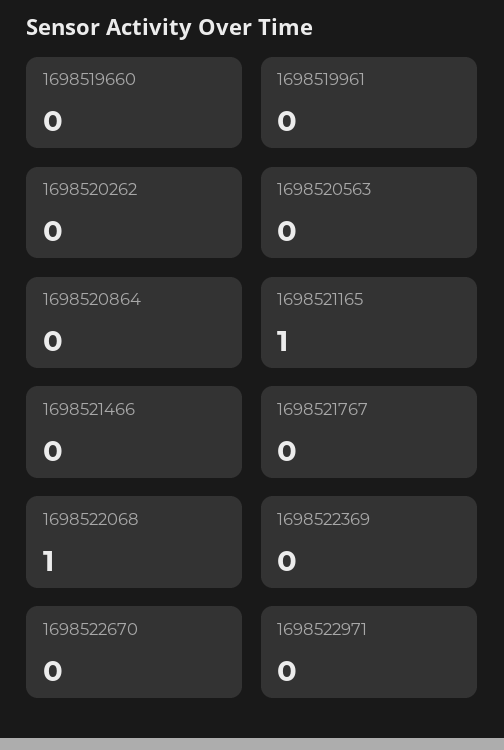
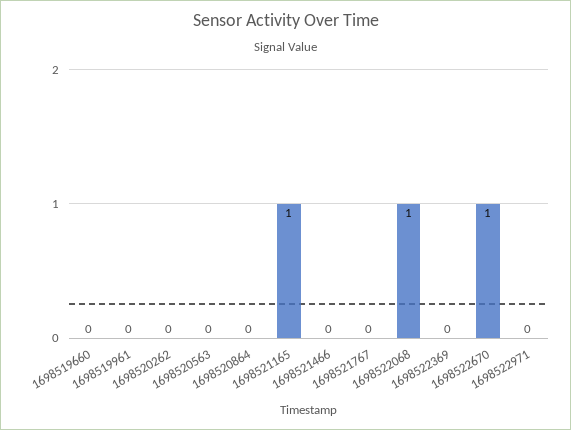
1698522670: 0 -> 1

